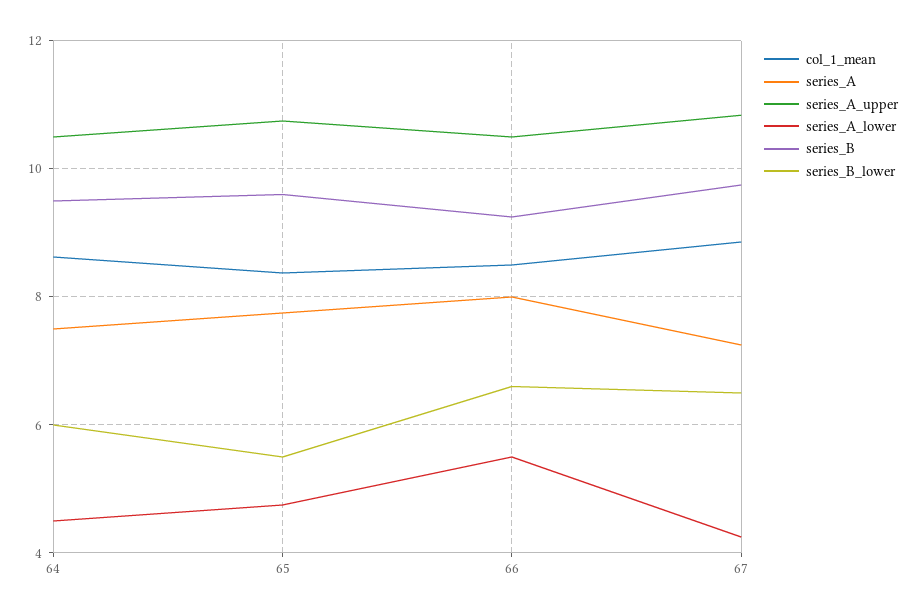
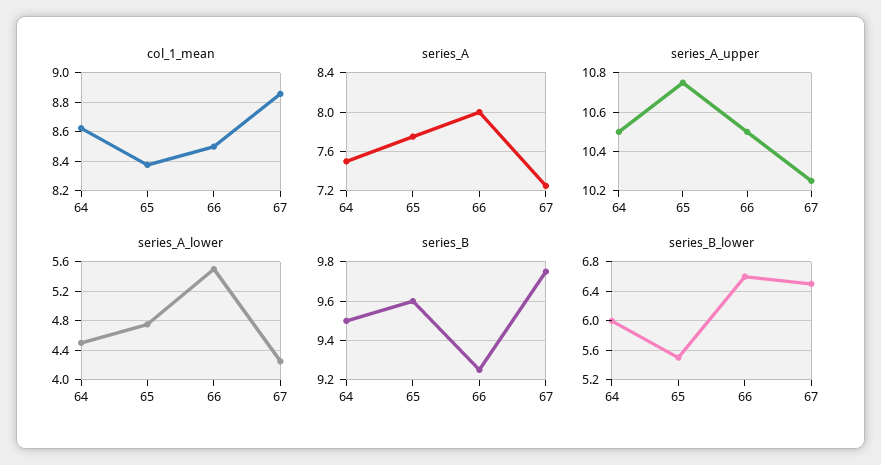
series_A_upper, 67: 10.8 -> 10.25

